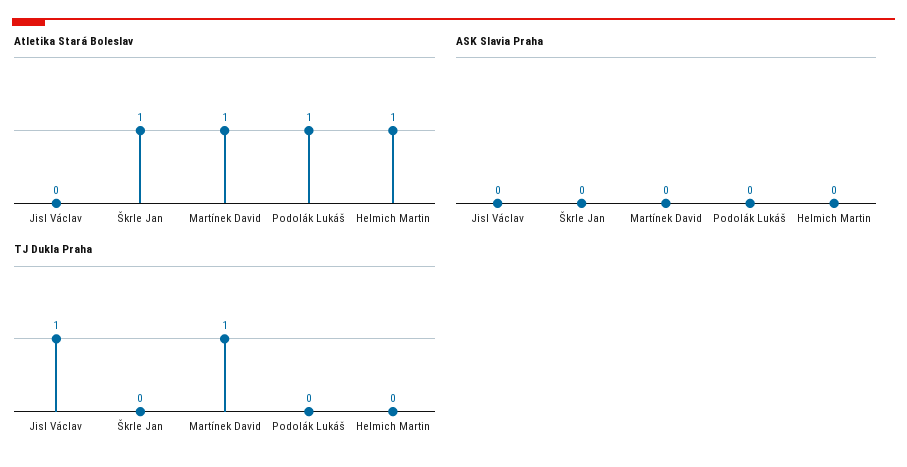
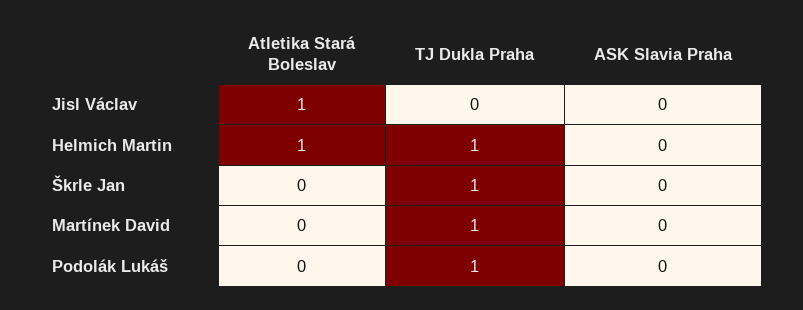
Atletika Stará Boleslav, Jisl Václav: 0 -> 1
Atletika Stará Boleslav, Škrle Jan: 1 -> 0
Atletika Stará Boleslav, Martínek David: 1 -> 0
Atletika Stará Boleslav, Podolák Lukáš: 1 -> 0
TJ Dukla Praha, Jisl Václav: 1 -> 0
TJ Dukla Praha, Škrle Jan: 0 -> 1
TJ Dukla Praha, Podolák Lukáš: 0 -> 1
TJ Dukla Praha, Helmich Martin: 0 -> 1

